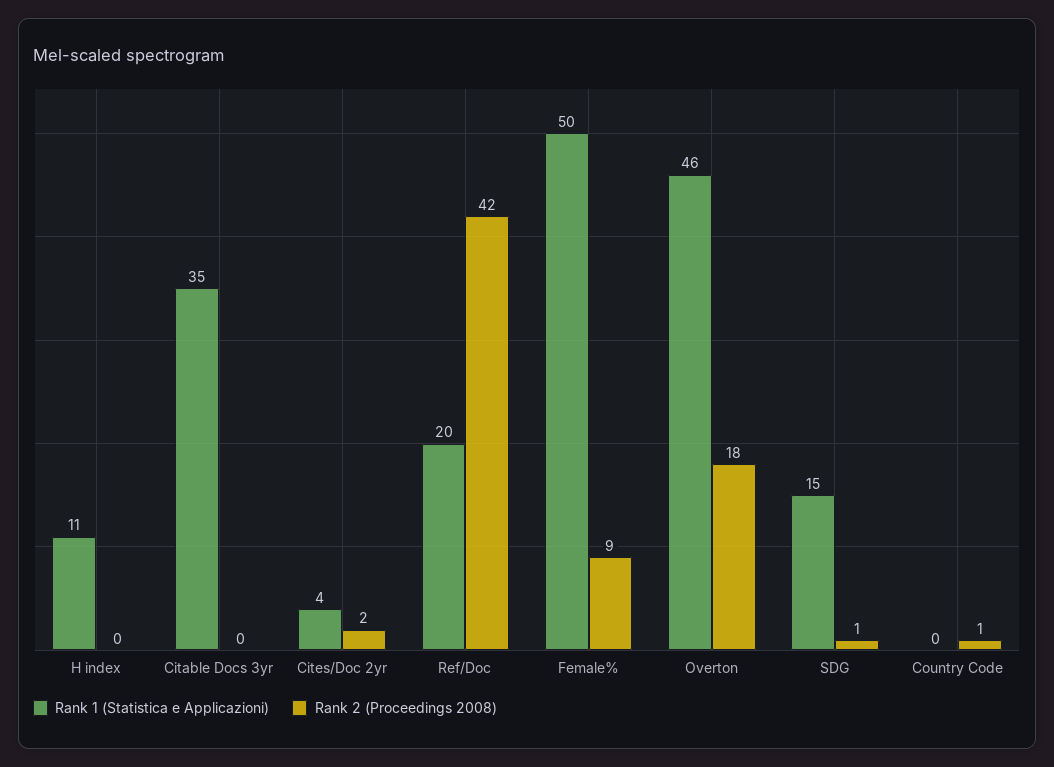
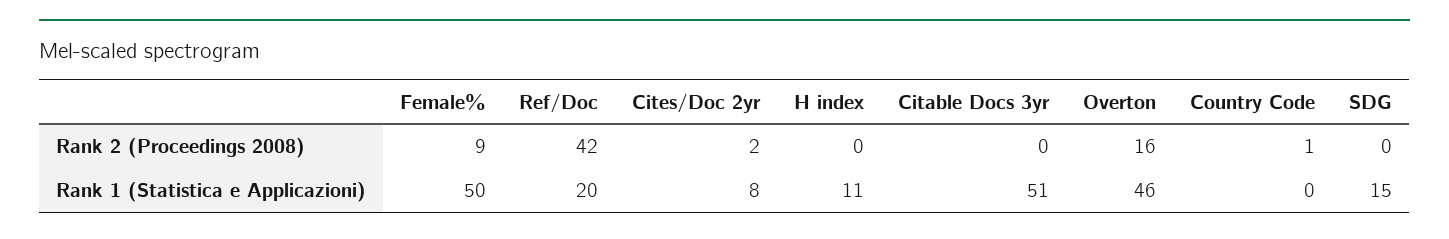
Rank 1 (Statistica e Applicazioni), Citable Docs 3yr: 35 -> 51
Rank 1 (Statistica e Applicazioni), Cites/Doc 2yr: 4 -> 8
Rank 2 (Proceedings 2008), Overton: 18 -> 16
Rank 2 (Proceedings 2008), SDG: 1 -> 0

